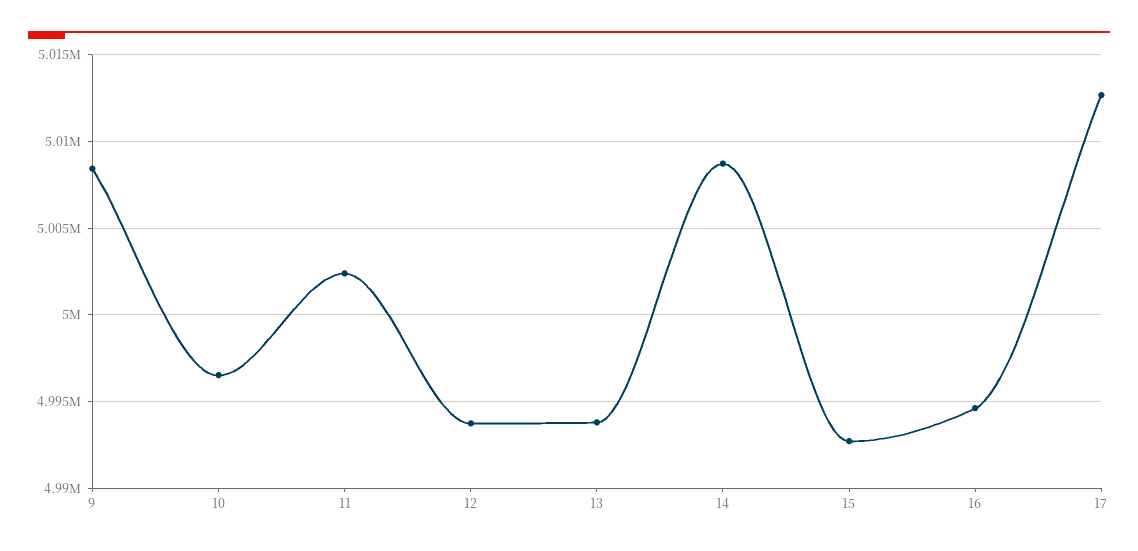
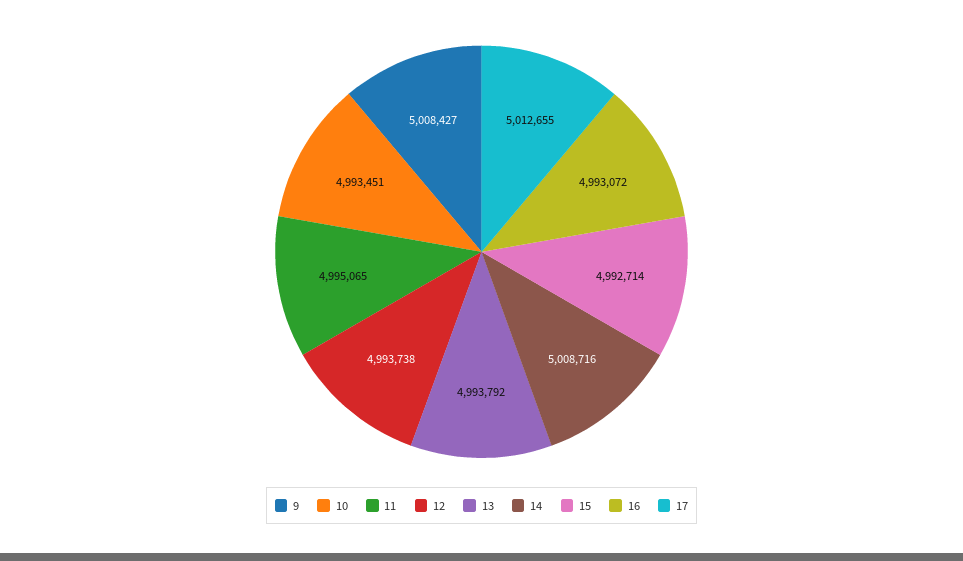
10: 4996500 -> 4993451
11: 5002500 -> 4995065
16: 4994500 -> 4993072

